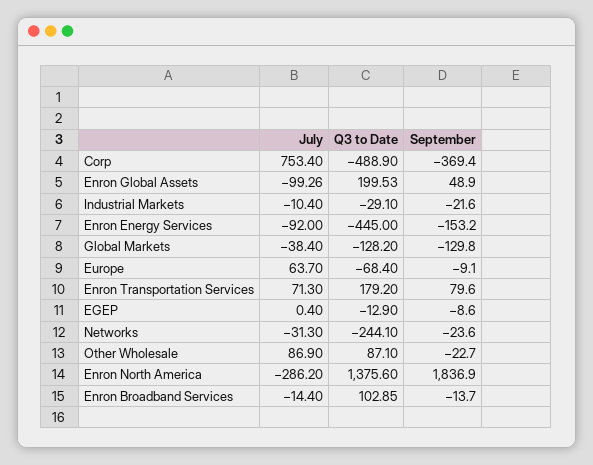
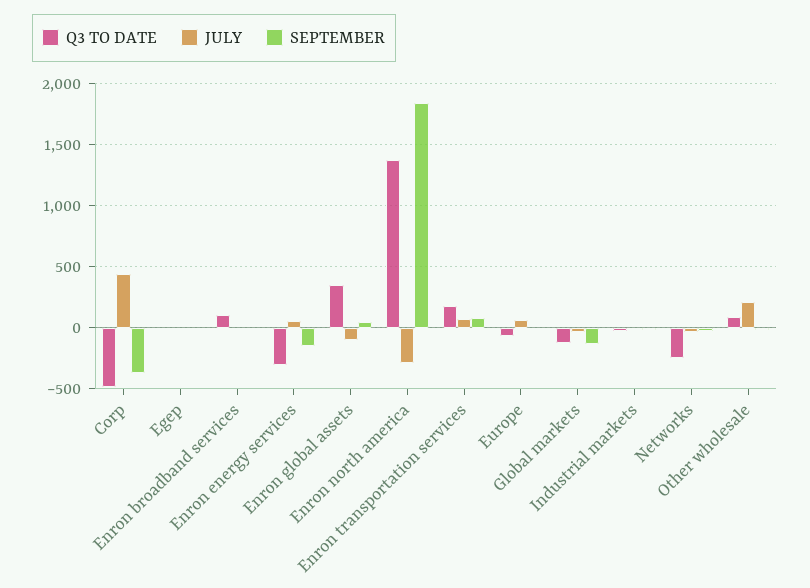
July, Corp: 753.4 -> 450
Q3 to Date, Enron Global Assets: 199.53 -> 350
July, Enron Energy Services: -92 -> 50
Q3 to Date, Enron Energy Services: -445 -> -300
July, Other Wholesale: 86.9 -> 200

